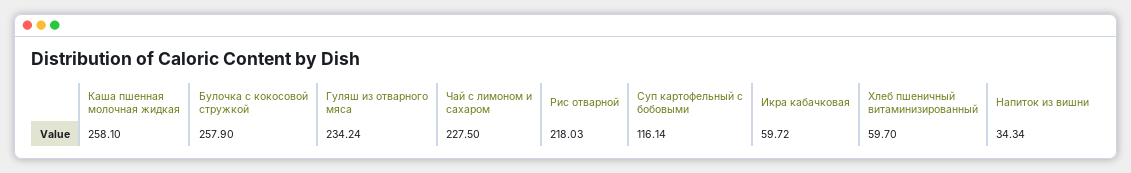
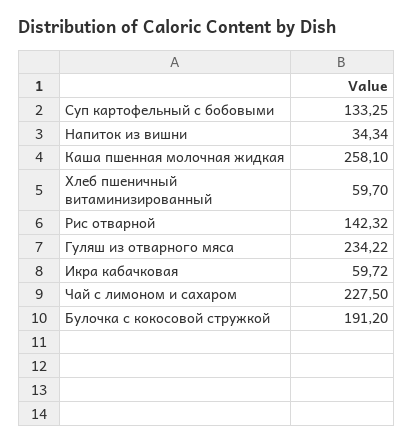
Булочка с кокосовой стружкой: 257.9 -> 191.2
Гуляш из отварного мяса: 234.24 -> 234.22
Рис отварной: 218.03 -> 142.32
Суп картофельный с бобовыми: 116.14 -> 133.25

